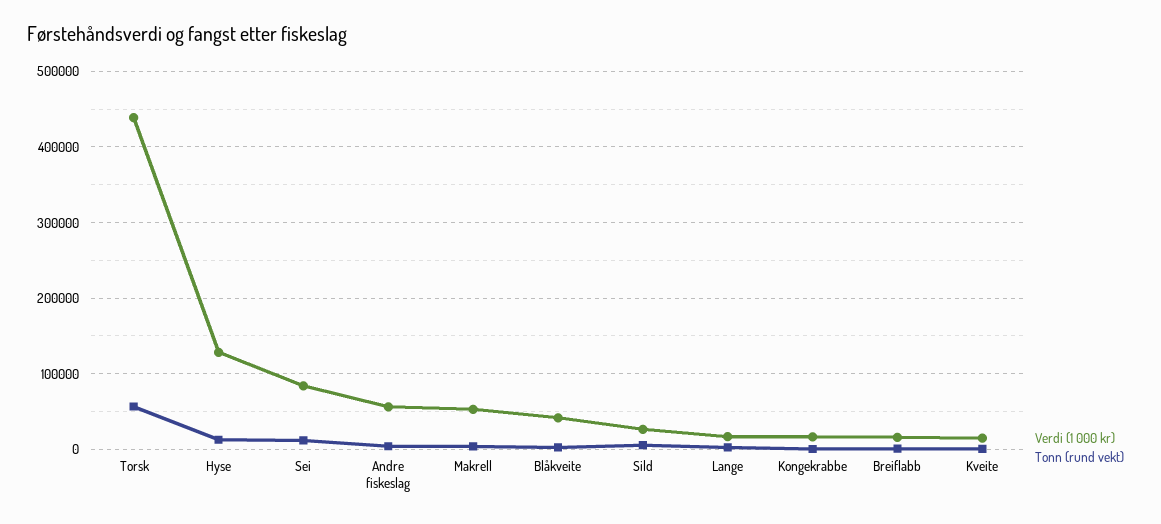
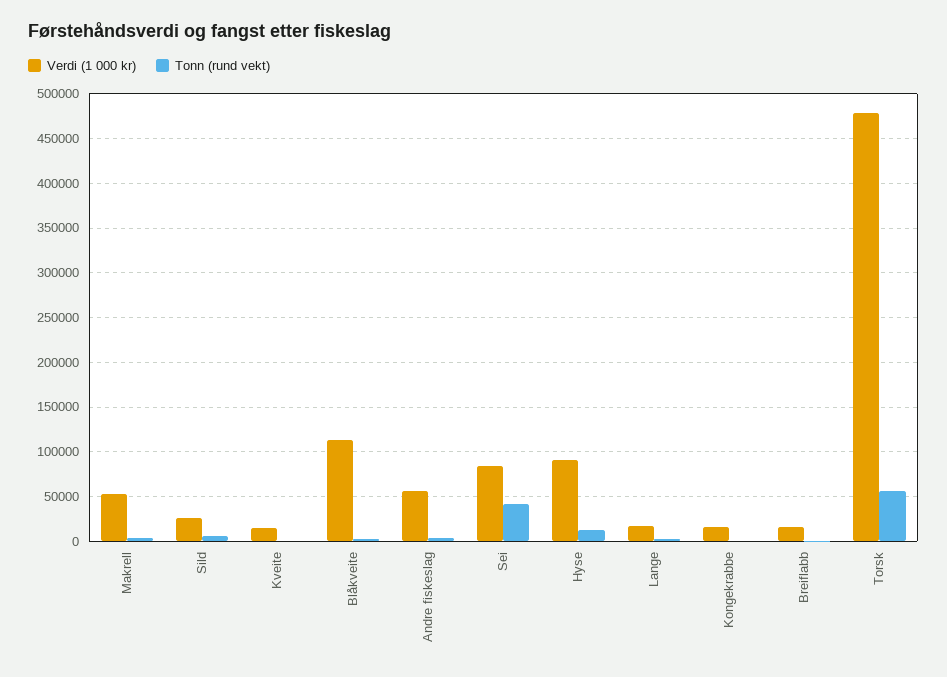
Verdi (1 000 kr), Torsk: 440000 -> 480000
Verdi (1 000 kr), Hyse: 130000 -> 90000
Tonn (rund vekt), Sei: 10000 -> 40000
Verdi (1 000 kr), Blåkveite: 40000 -> 110000

